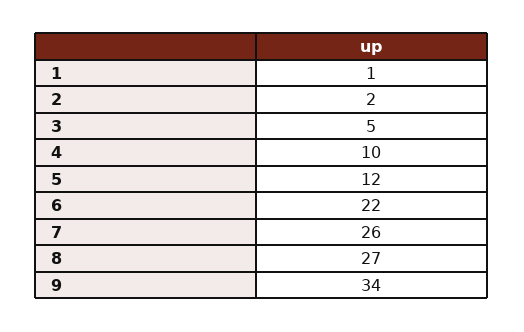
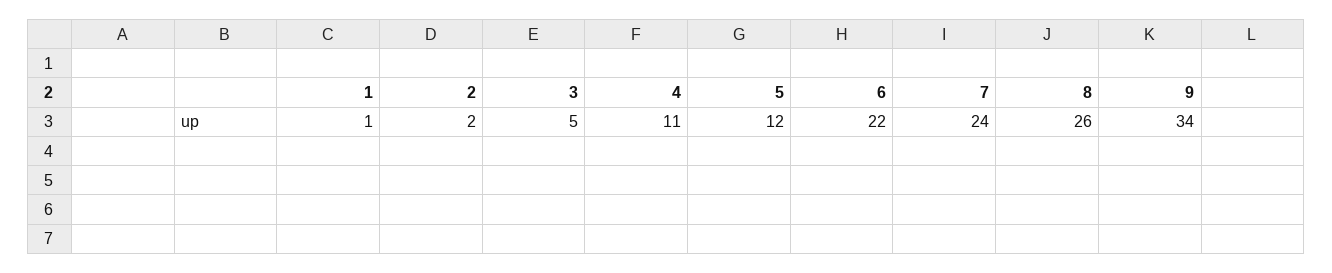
4: 10 -> 11
7: 26 -> 24
8: 27 -> 26

